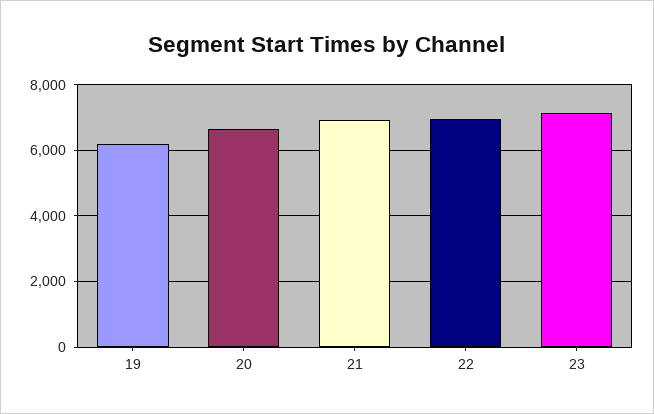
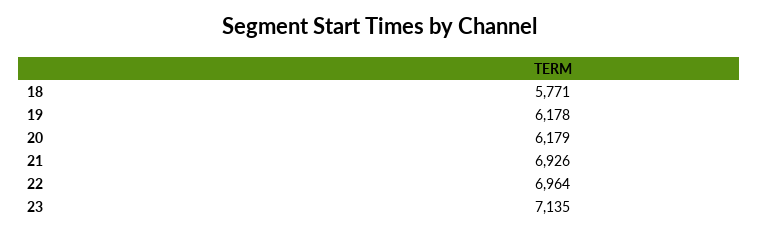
20: 6600 -> 6179
18: none -> 5771

